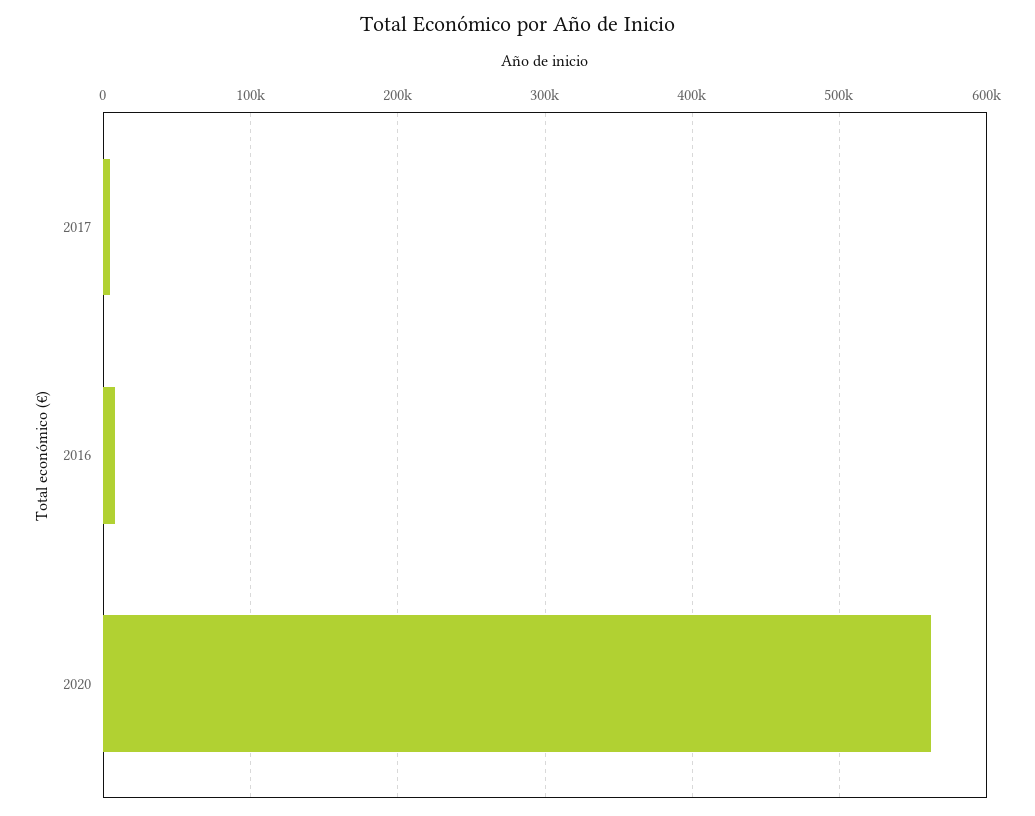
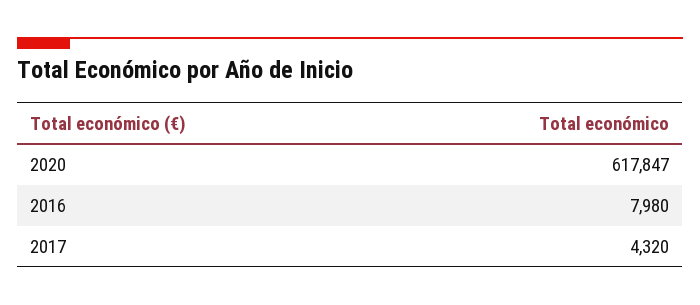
2020: 560000 -> 617847

